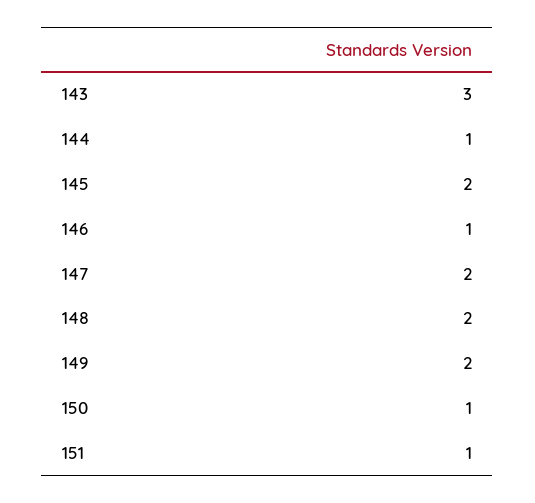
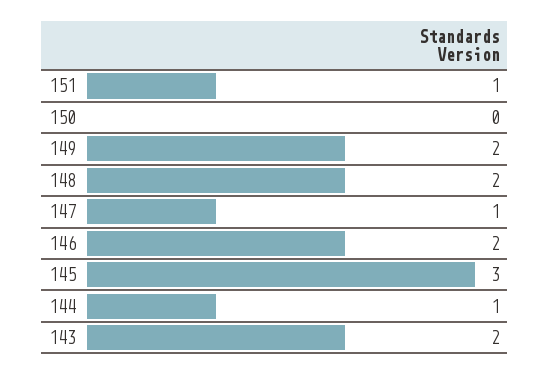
143: 3 -> 2
145: 2 -> 3
146: 1 -> 2
147: 2 -> 1
150: 1 -> 0

